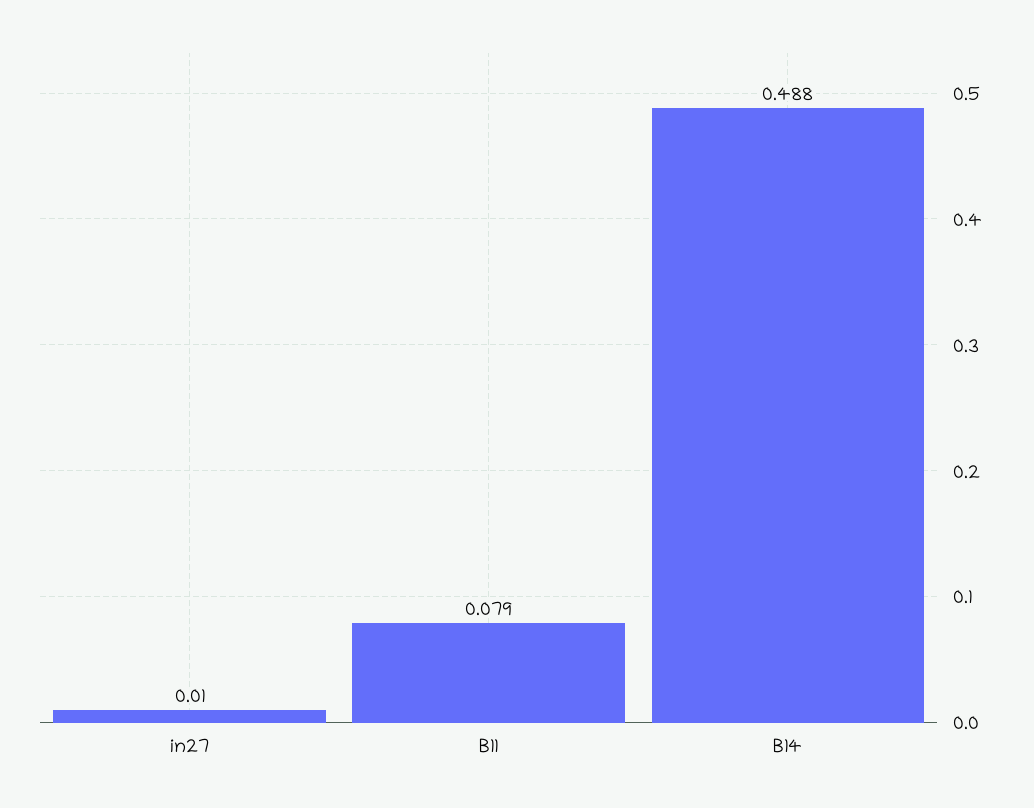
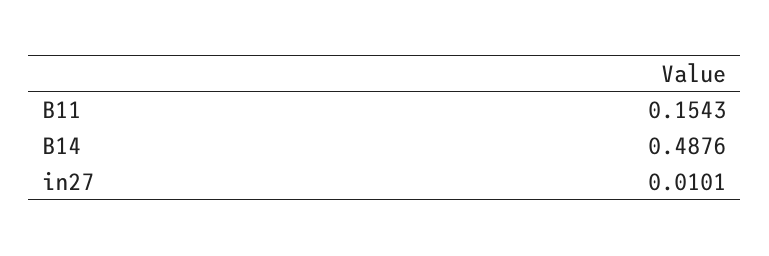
B11: 0.079 -> 0.1543

